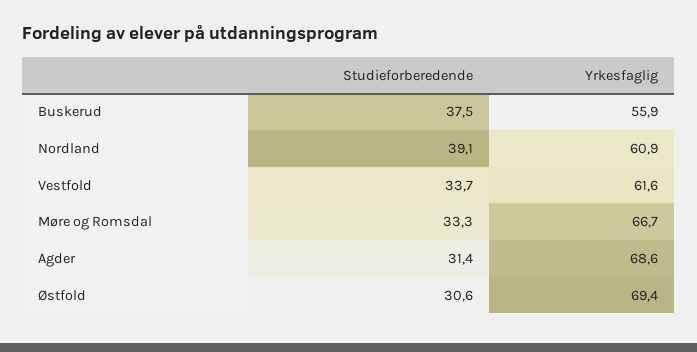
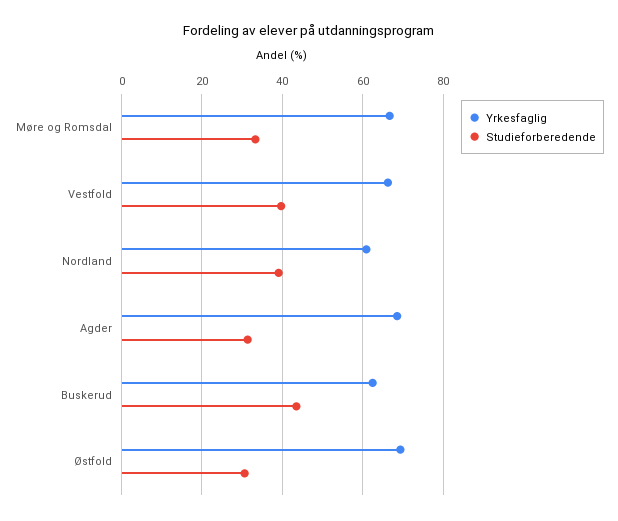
Studieforberedende, Buskerud: 37.5 -> 44
Yrkesfaglig, Buskerud: 55.9 -> 62
Studieforberedende, Vestfold: 33.7 -> 40
Yrkesfaglig, Vestfold: 61.6 -> 66

